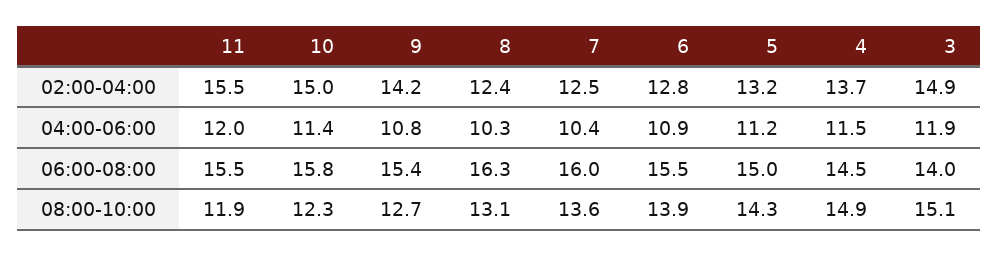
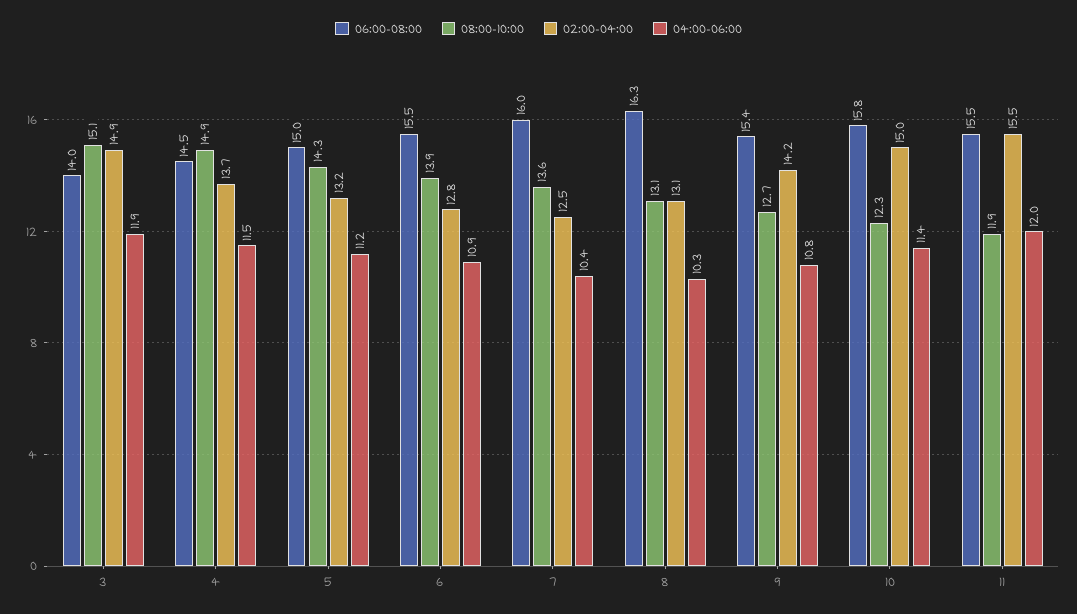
02:00-04:00, 8: 12.4 -> 13.1

